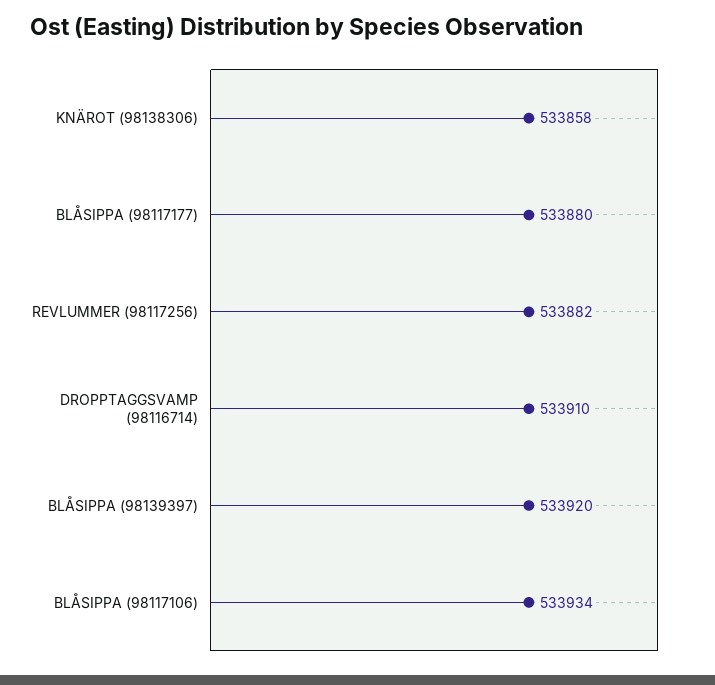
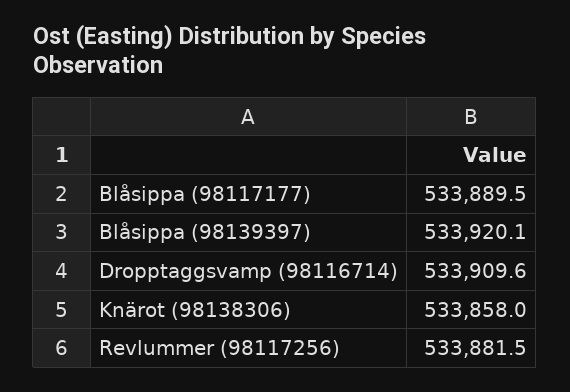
BLÅSIPPA (98117177): 533880 -> 533889.5
BLÅSIPPA (98117106): 533934 -> none

